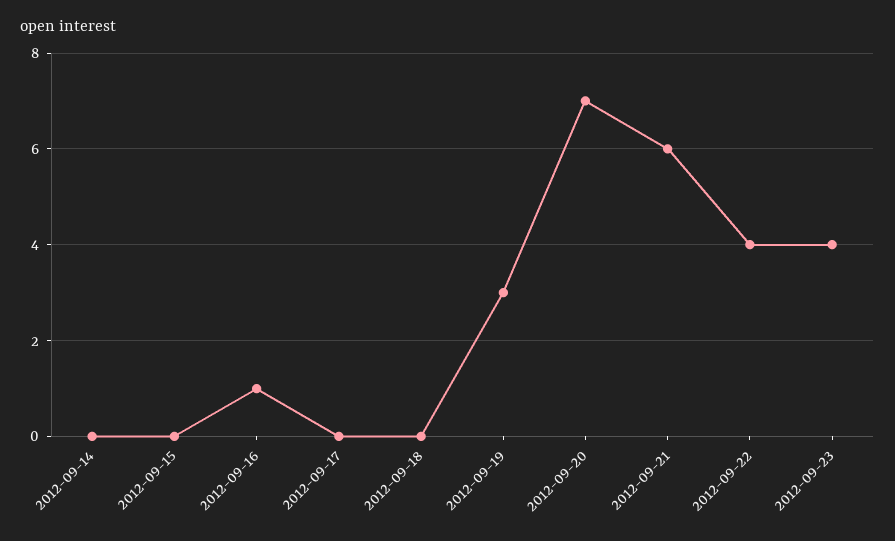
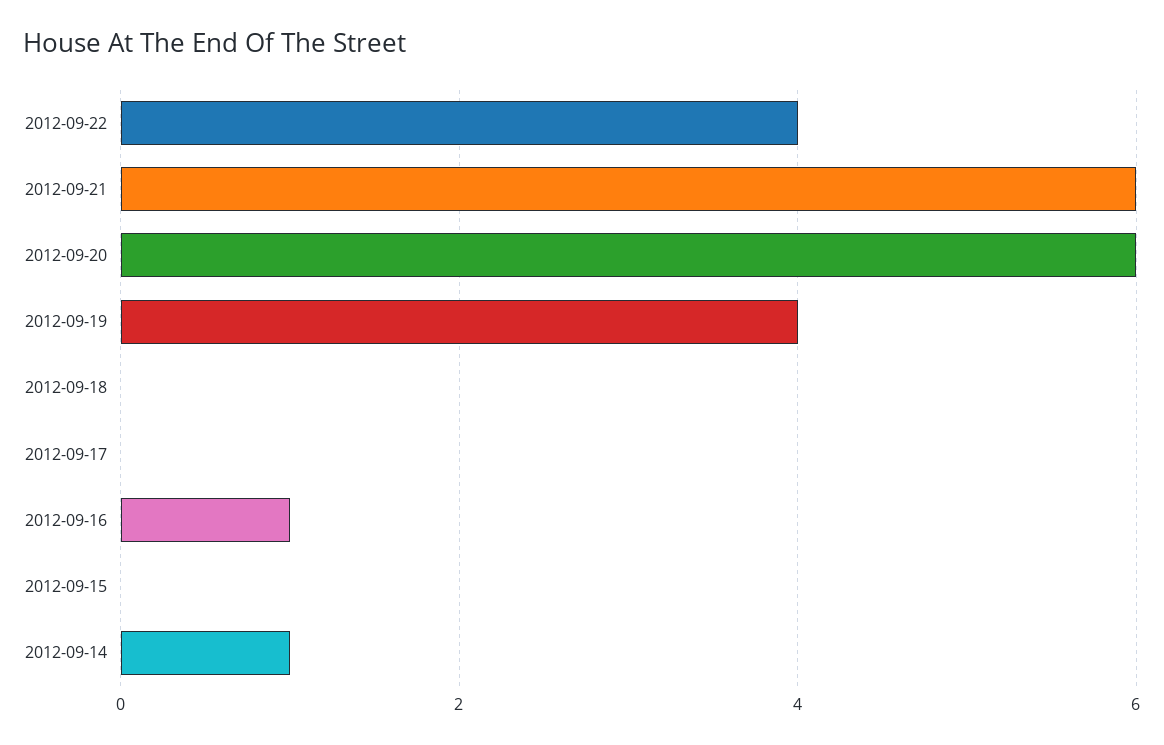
2012-09-14: 0 -> 1
2012-09-19: 3 -> 4
2012-09-20: 7 -> 6
2012-09-23: 4 -> none

